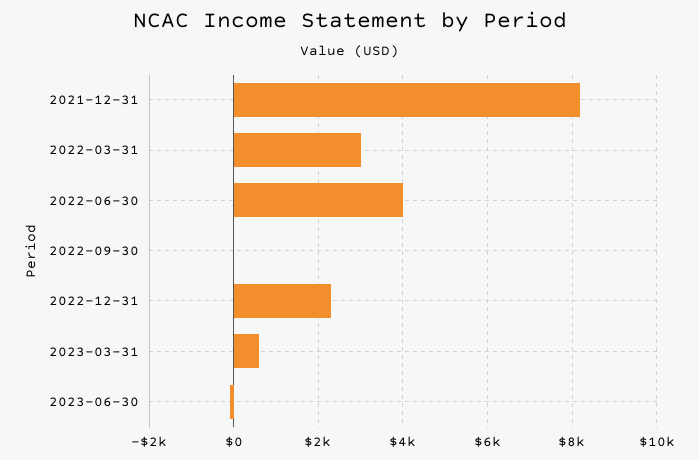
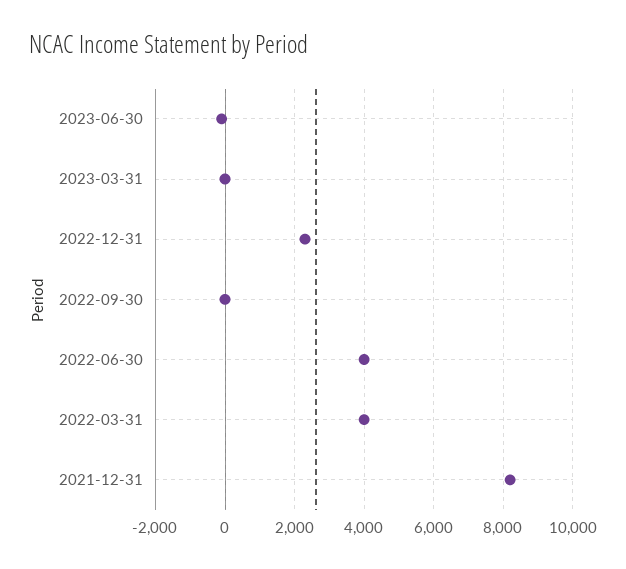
2022-03-31: 3000 -> 4000
2023-03-31: 600 -> 0

